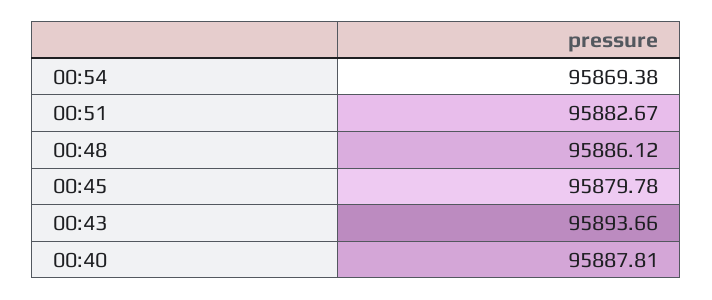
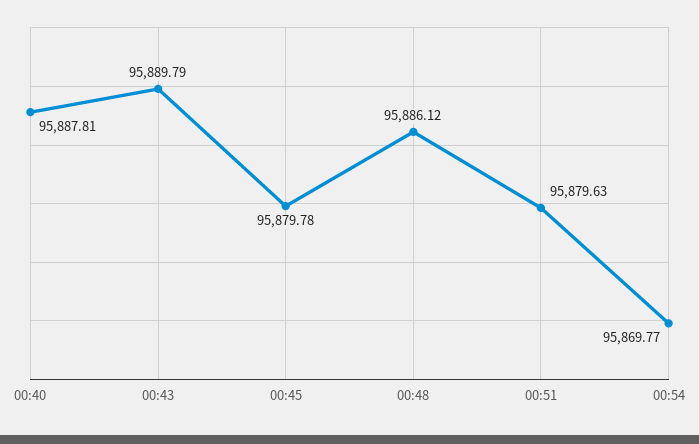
00:54: 95869.38 -> 95869.77
00:51: 95882.67 -> 95879.63
00:43: 95893.66 -> 95889.79

